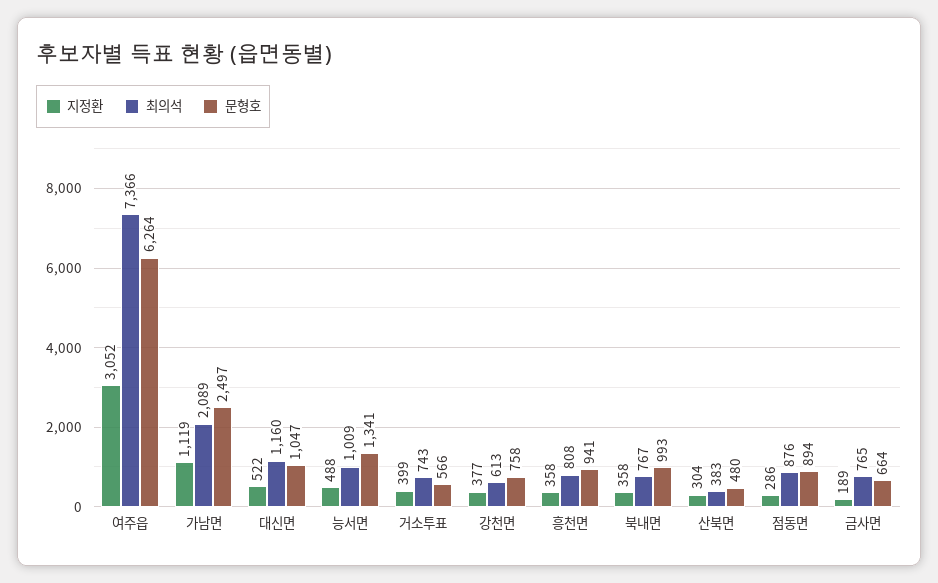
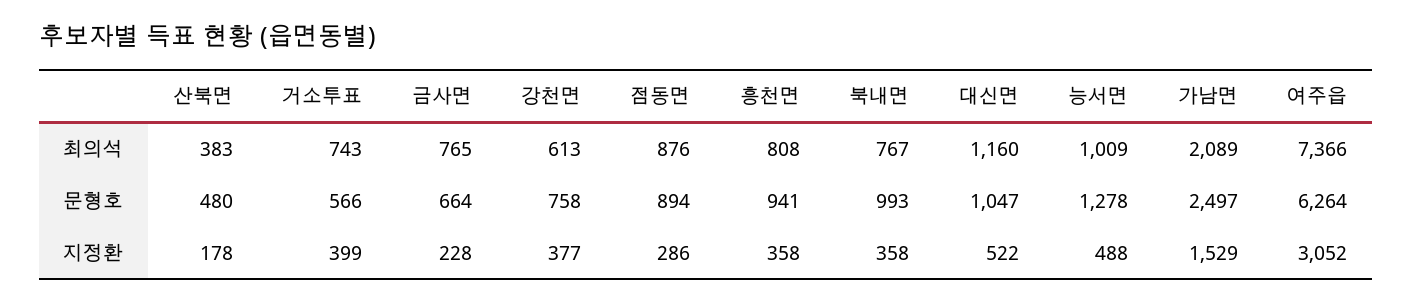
지정환, 가남면: 1119 -> 1529
문형호, 능서면: 1341 -> 1278
지정환, 산북면: 304 -> 178
지정환, 금사면: 189 -> 228

